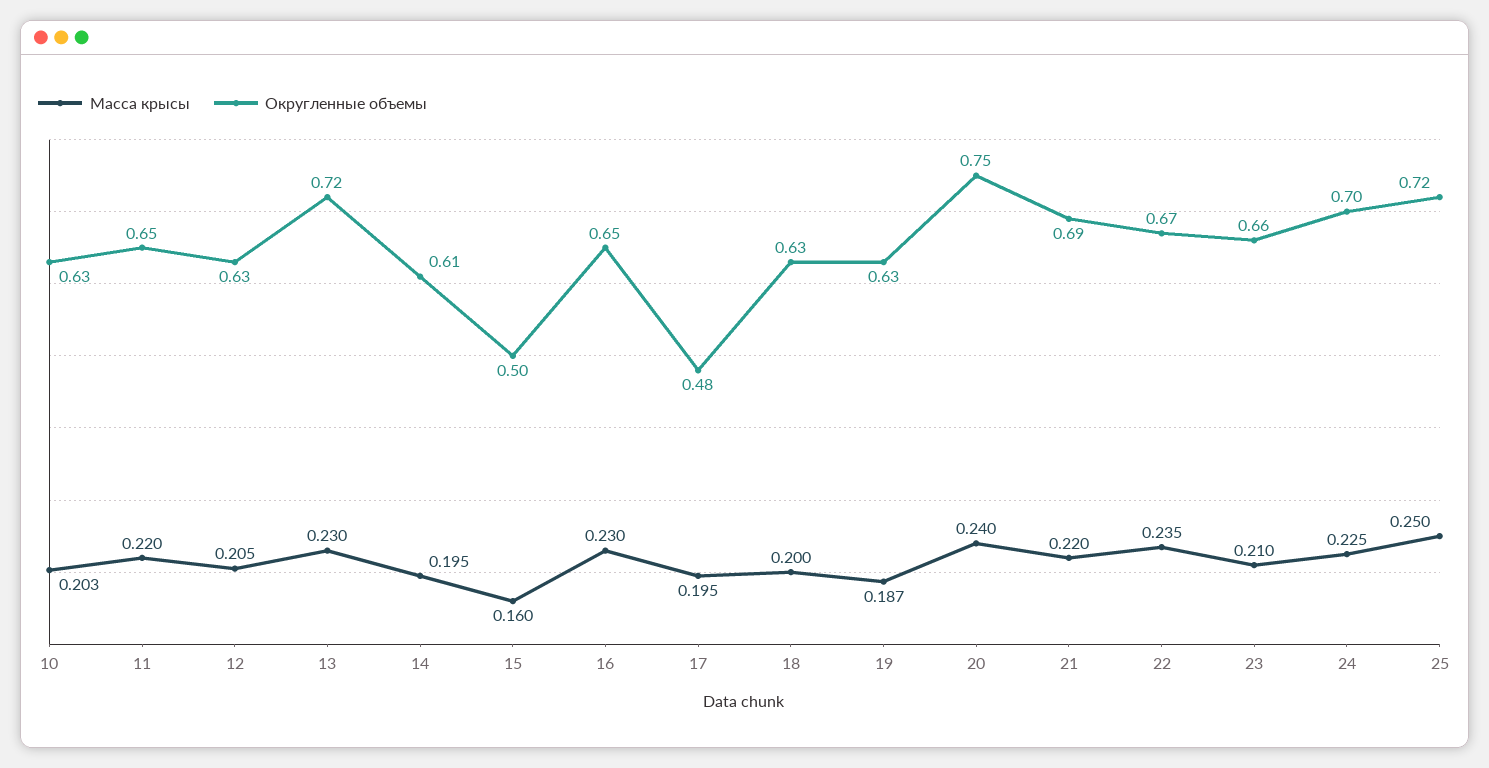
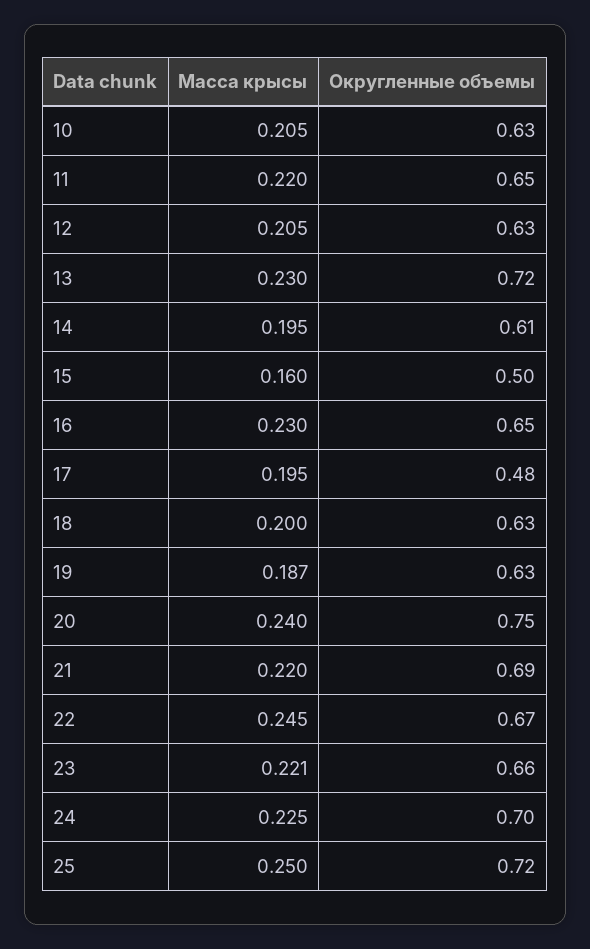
Масса крысы, 10: 0.203 -> 0.205
Масса крысы, 22: 0.235 -> 0.245
Масса крысы, 23: 0.21 -> 0.221

